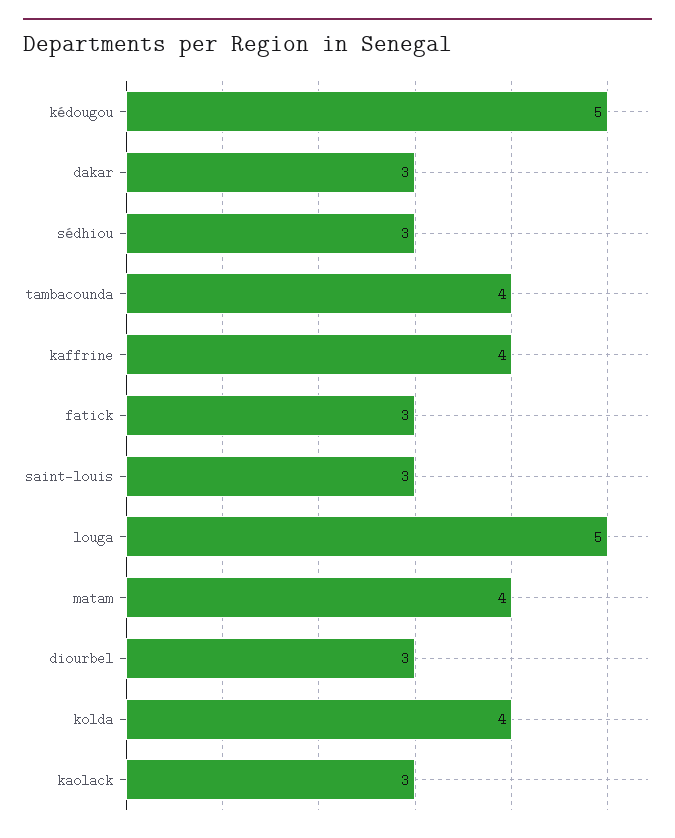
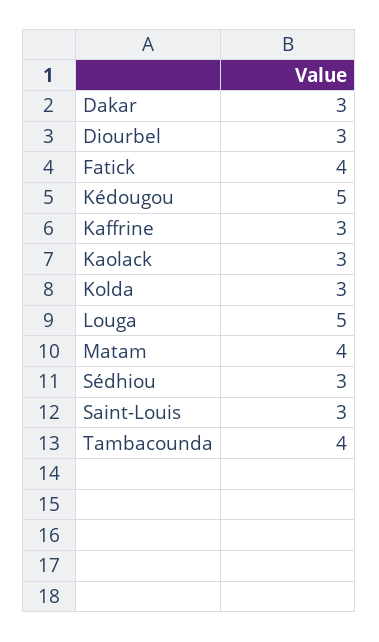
kaffrine: 4 -> 3
fatick: 3 -> 4
kolda: 4 -> 3

